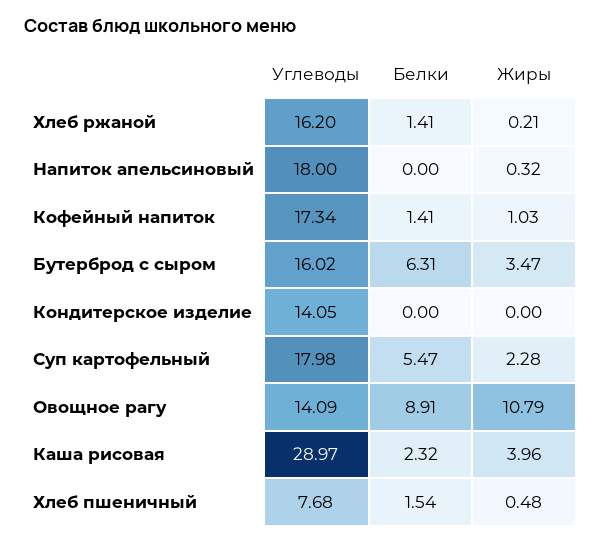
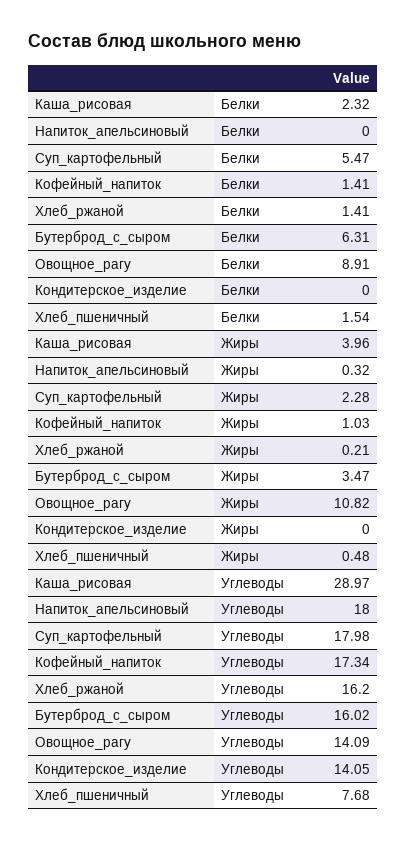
Жиры, Овощное рагу: 10.79 -> 10.82

